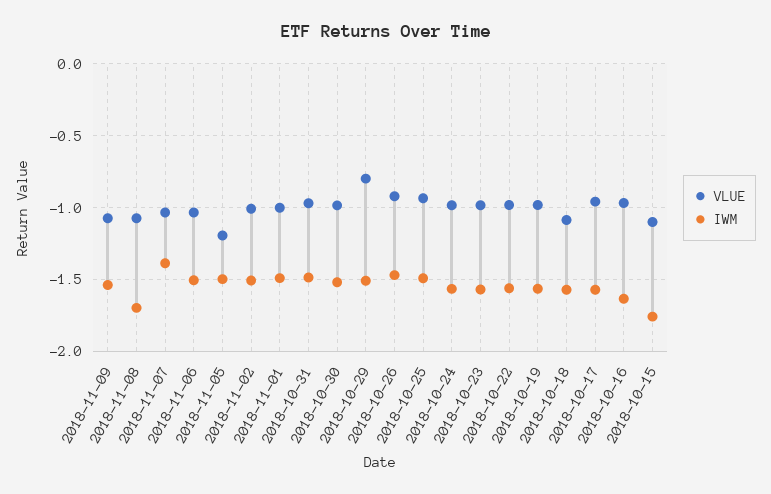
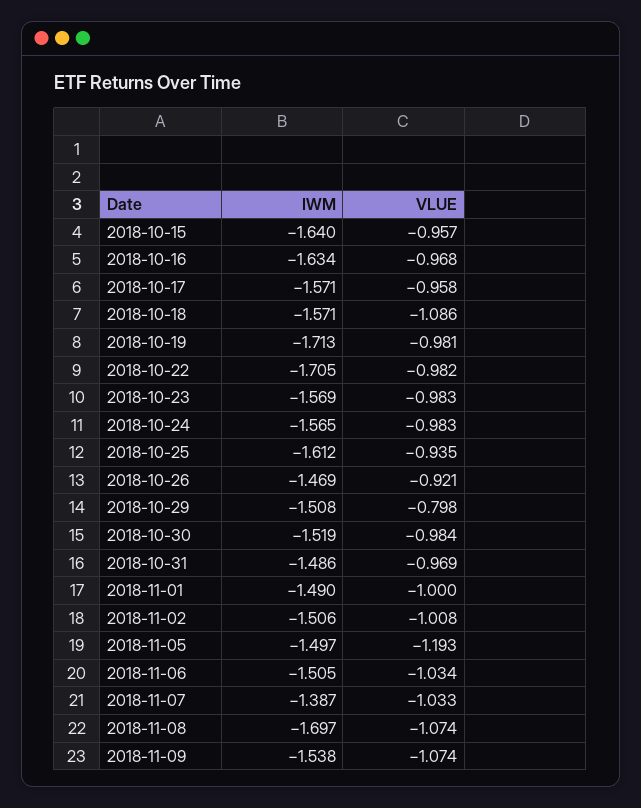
IWM, 2018-10-25: -1.5 -> -1.612
IWM, 2018-10-22: -1.55 -> -1.705
IWM, 2018-10-19: -1.55 -> -1.713
VLUE, 2018-10-15: -1.1 -> -0.957
IWM, 2018-10-15: -1.75 -> -1.64

